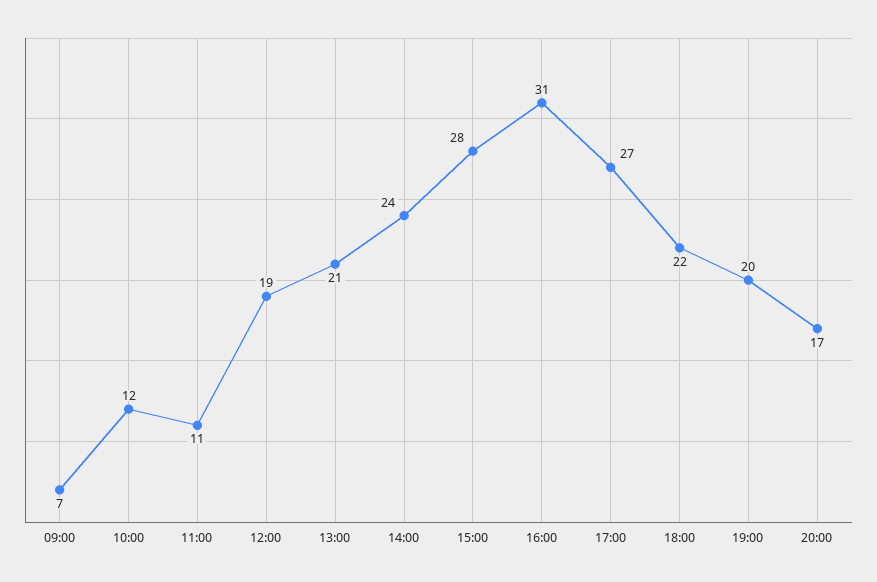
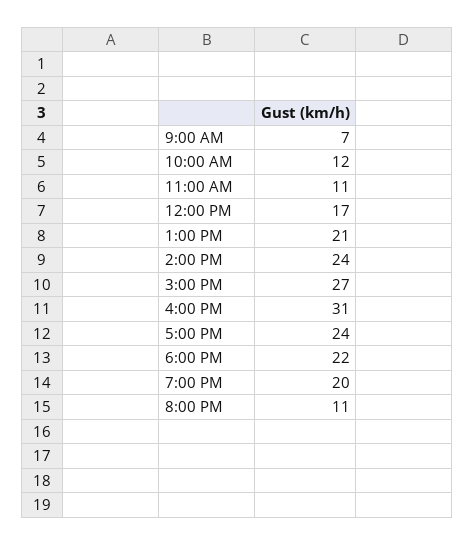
12:00: 19 -> 17
15:00: 28 -> 27
17:00: 27 -> 24
20:00: 17 -> 11

